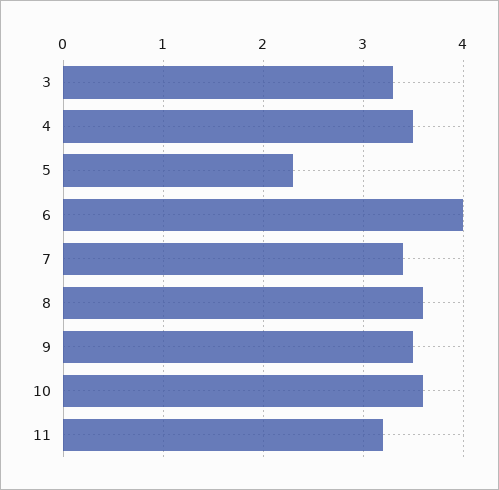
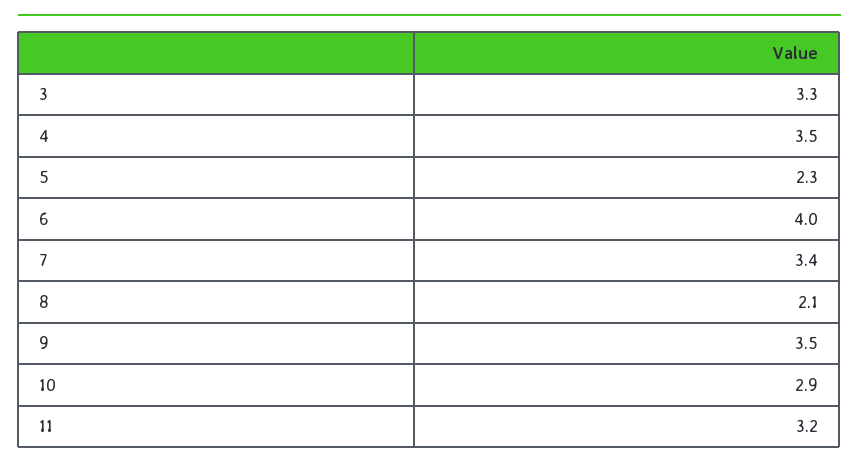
8: 3.6 -> 2.1
10: 3.6 -> 2.9

